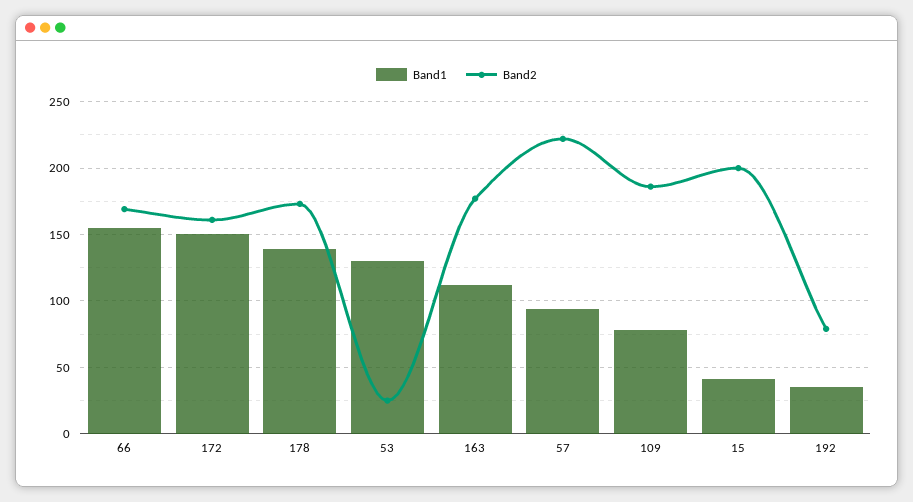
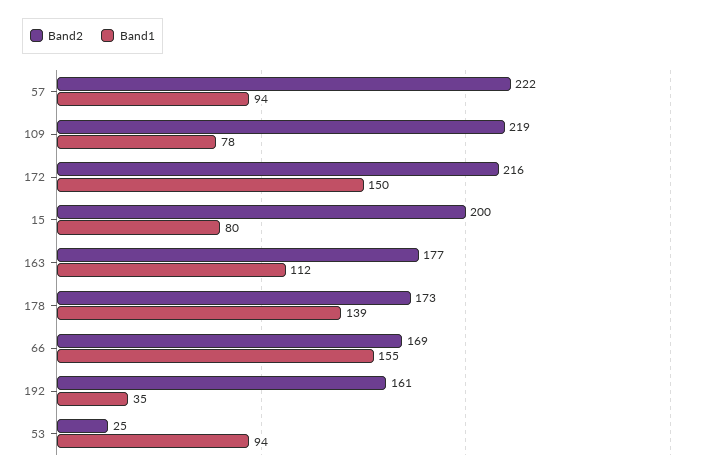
Band2, 172: 160 -> 216
Band1, 53: 130 -> 94
Band2, 109: 185 -> 219
Band1, 15: 40 -> 80
Band2, 192: 80 -> 161

